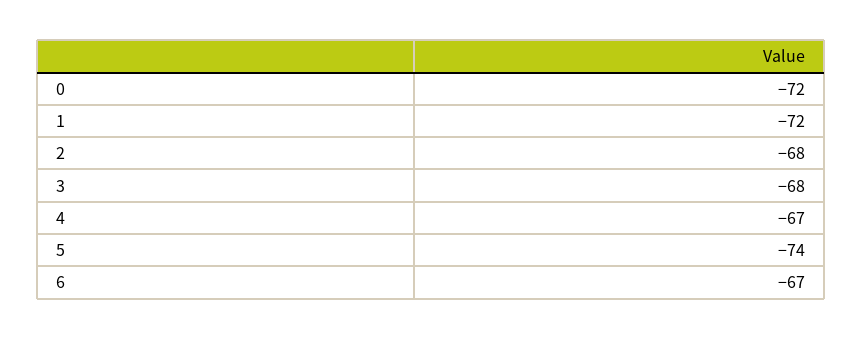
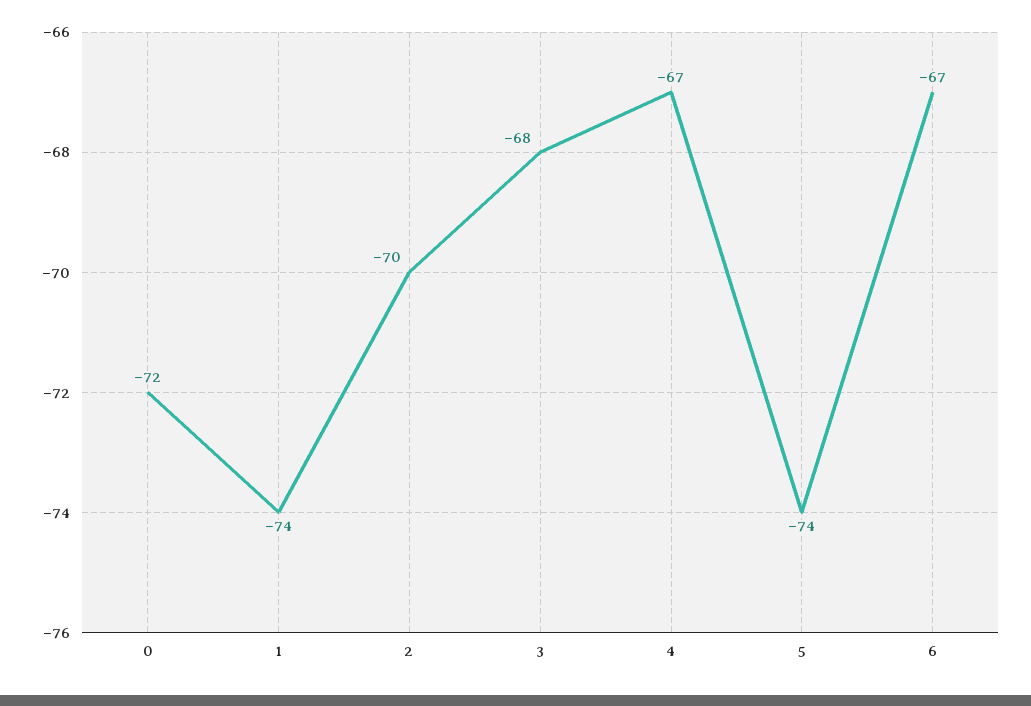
1: -72 -> -74
2: -68 -> -70

